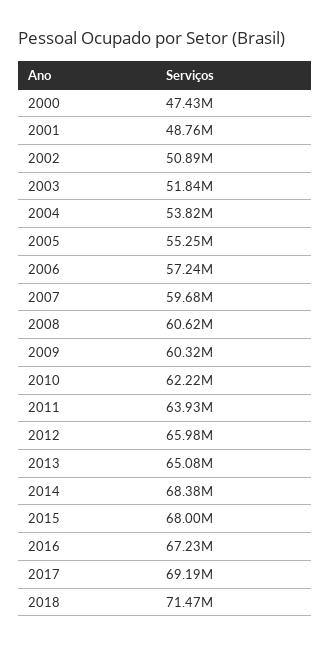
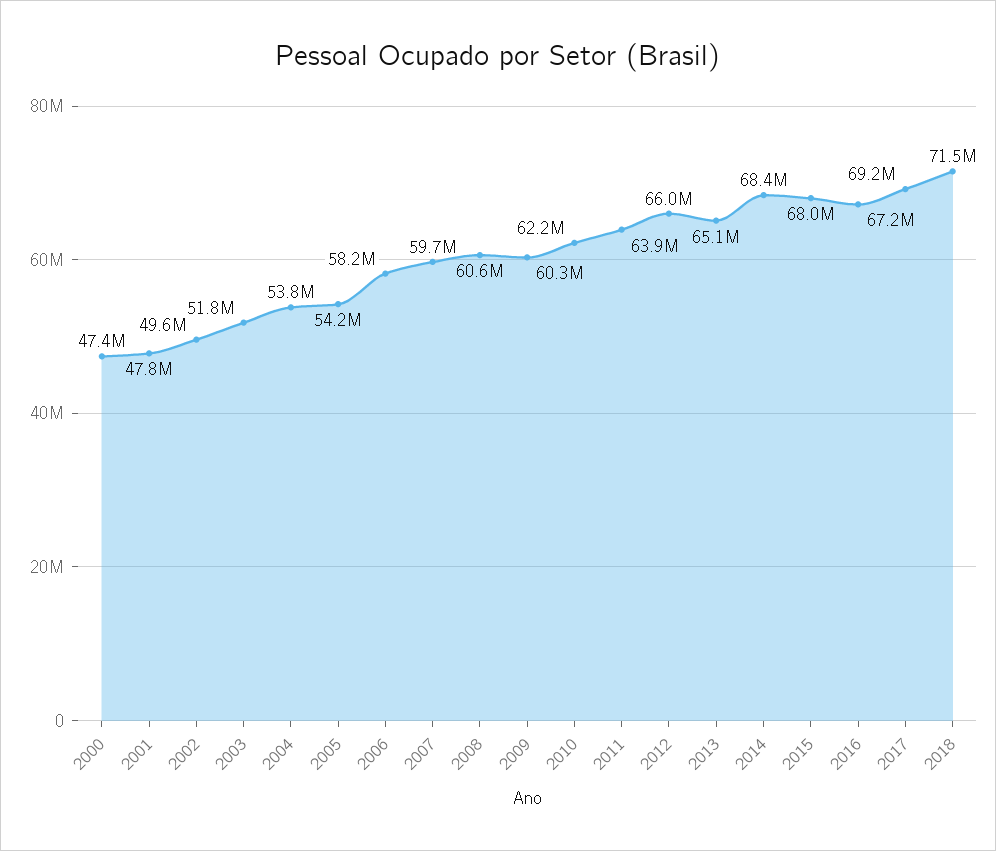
2001: 48760000 -> 47800000
2002: 50890000 -> 49600000
2005: 55250000 -> 54200000
2006: 57240000 -> 58200000

